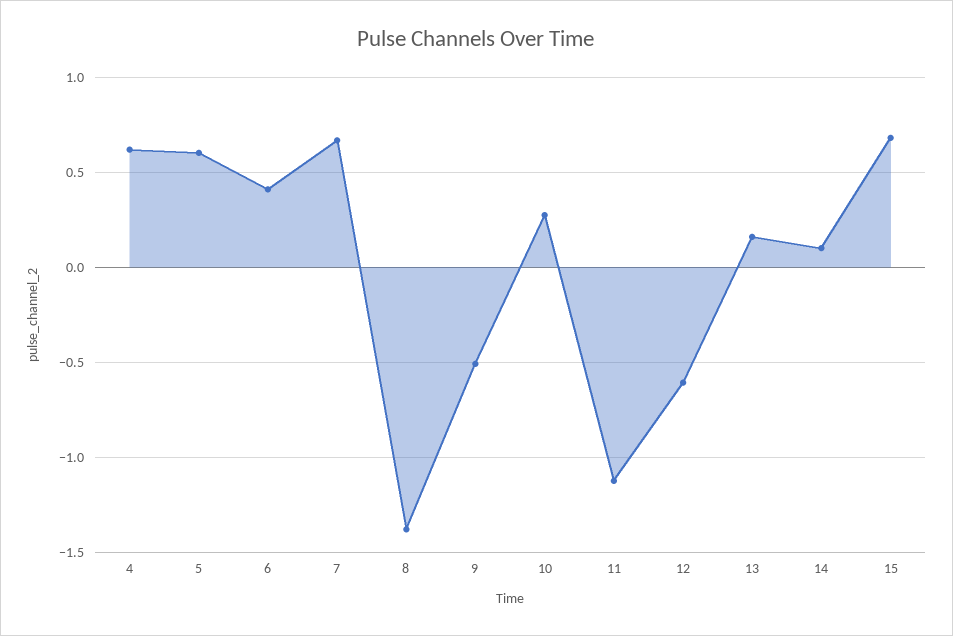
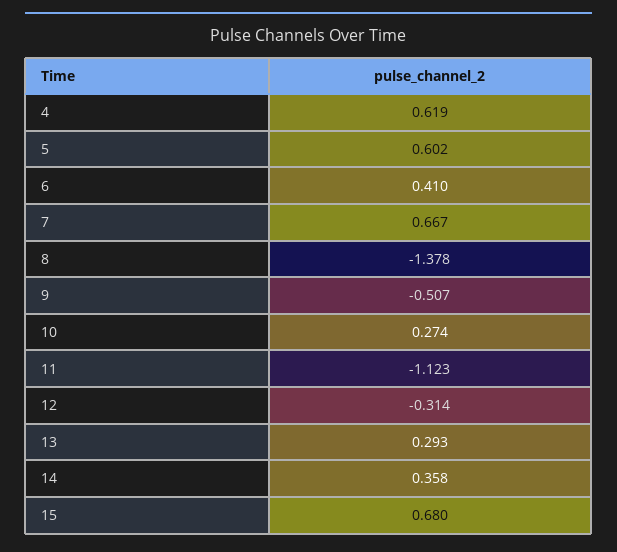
12: -0.6 -> -0.314
13: 0.15 -> 0.293
14: 0.1 -> 0.358

